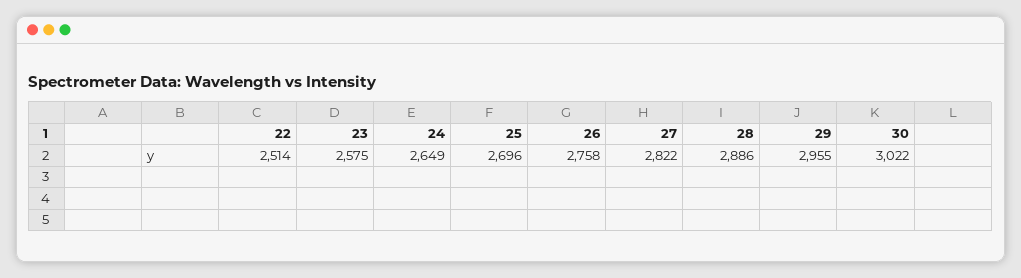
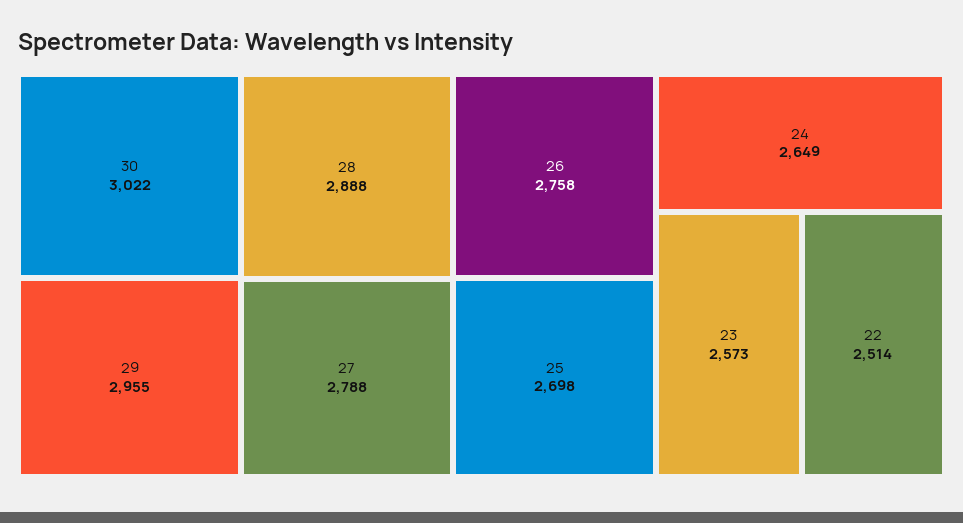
23: 2575 -> 2573
25: 2696 -> 2698
27: 2822 -> 2788
28: 2886 -> 2888

